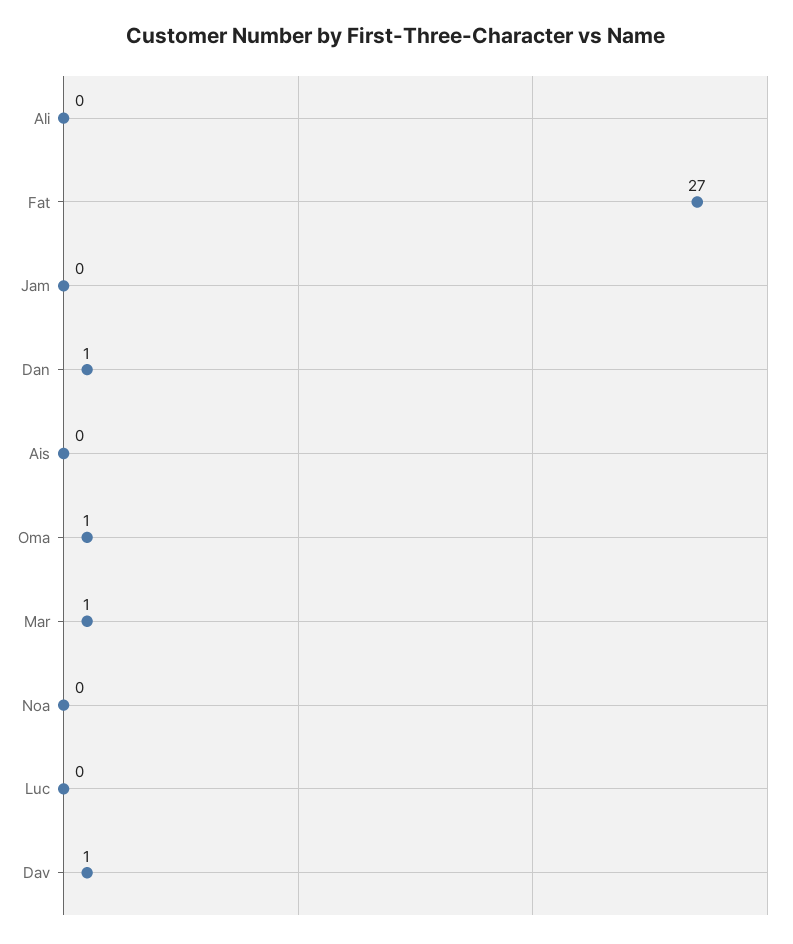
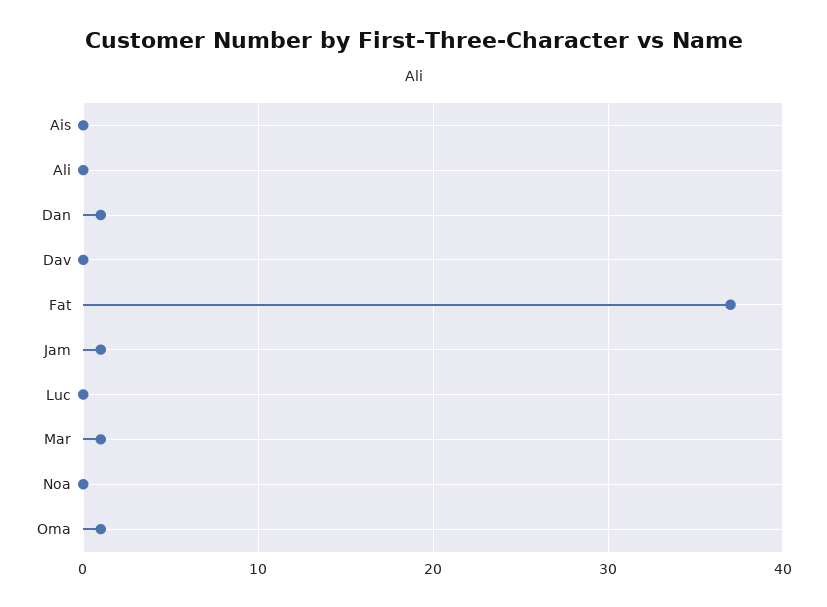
Fat: 27 -> 37
Jam: 0 -> 1
Dav: 1 -> 0

